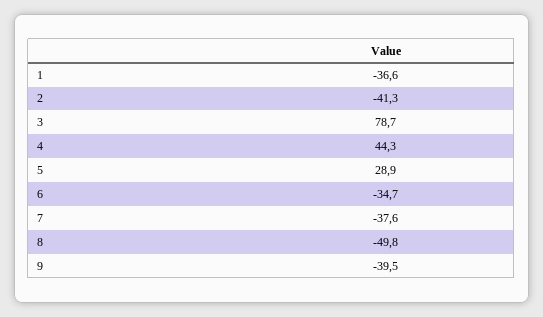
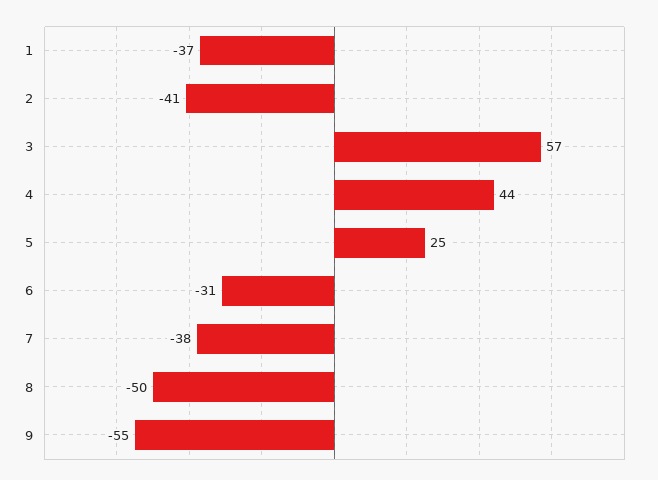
3: 78.7 -> 57
5: 28.9 -> 25
6: -34.7 -> -31
9: -39.5 -> -55

